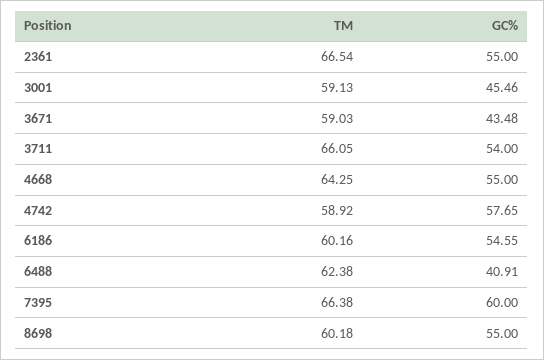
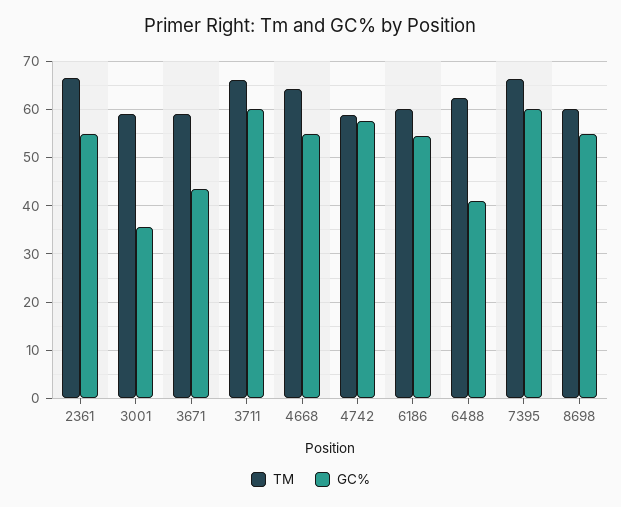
GC%, 3001: 45.46 -> 36
GC%, 3711: 54 -> 60

